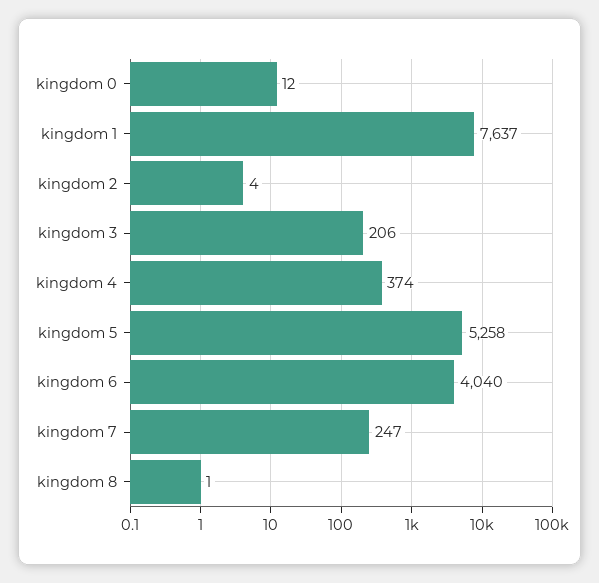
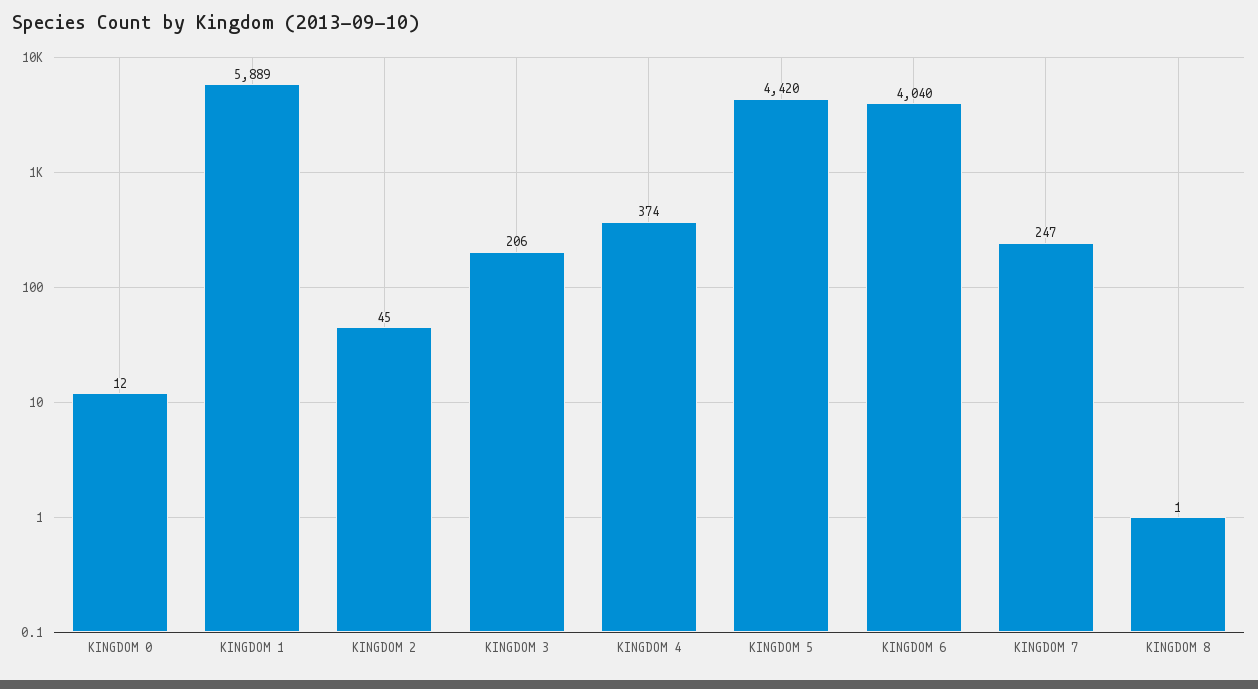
kingdom 1: 7637 -> 5889
kingdom 2: 4 -> 45
kingdom 5: 5258 -> 4420

